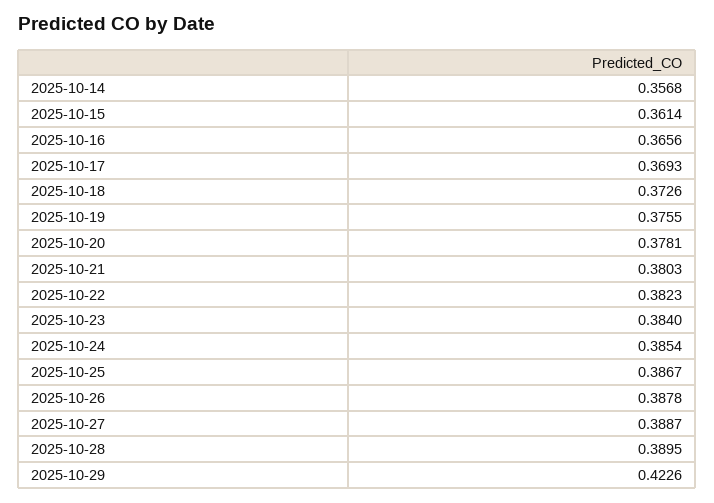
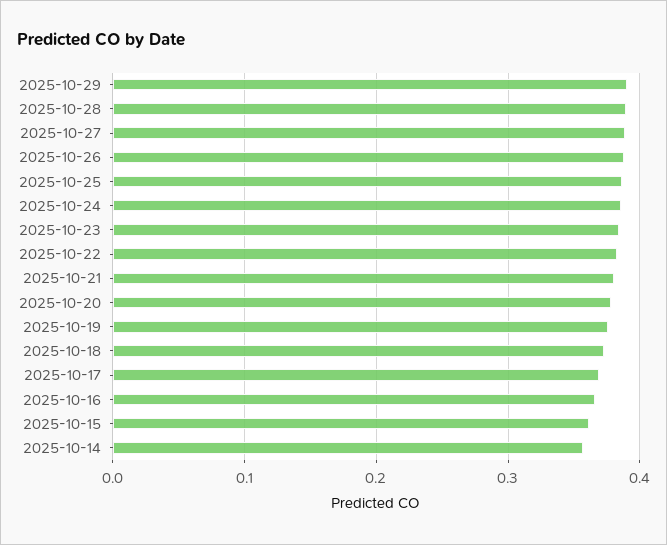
2025-10-29: 0.4226 -> 0.39

